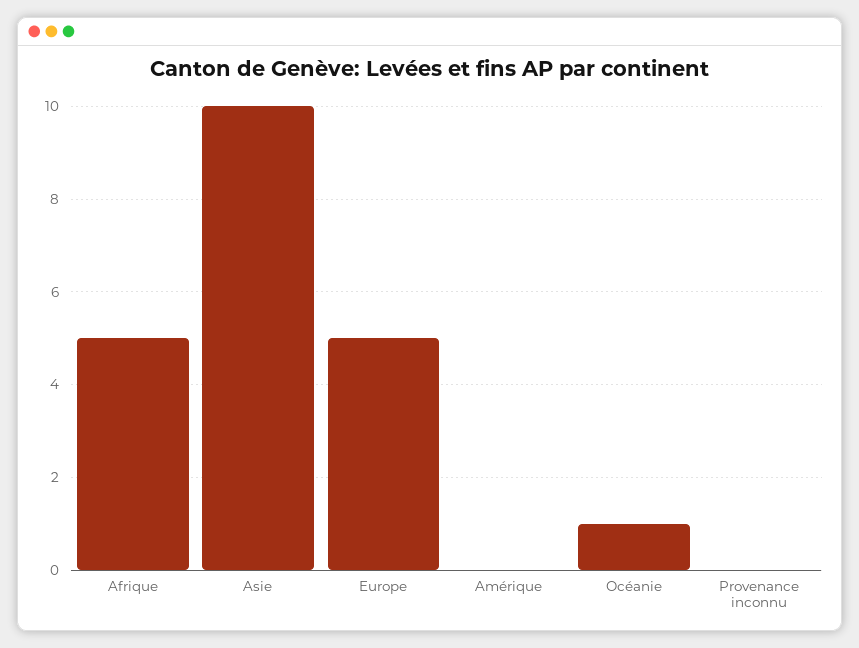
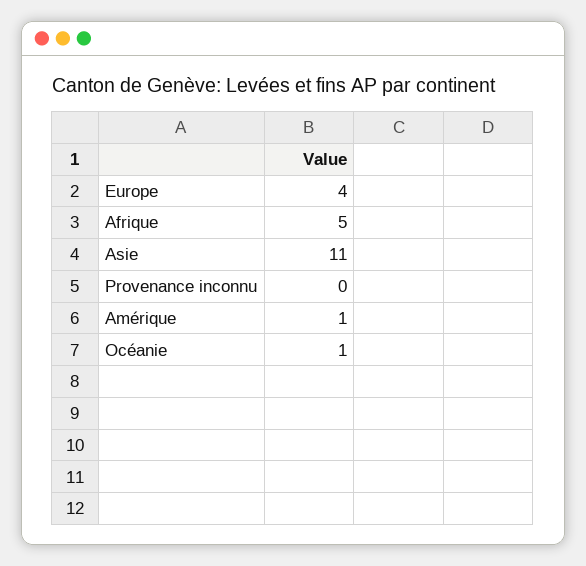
Asie: 10 -> 11
Europe: 5 -> 4
Amérique: 0 -> 1

